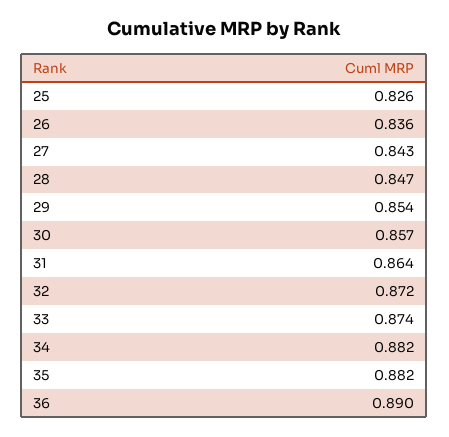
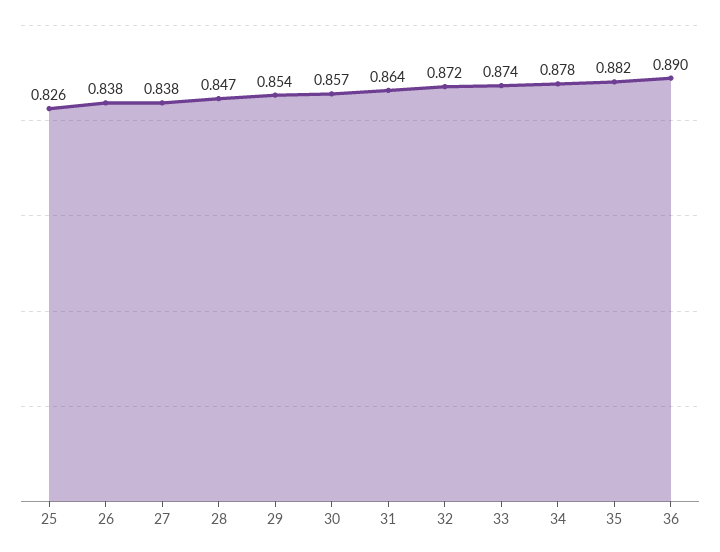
26: 0.836 -> 0.838
27: 0.843 -> 0.838
34: 0.882 -> 0.878

